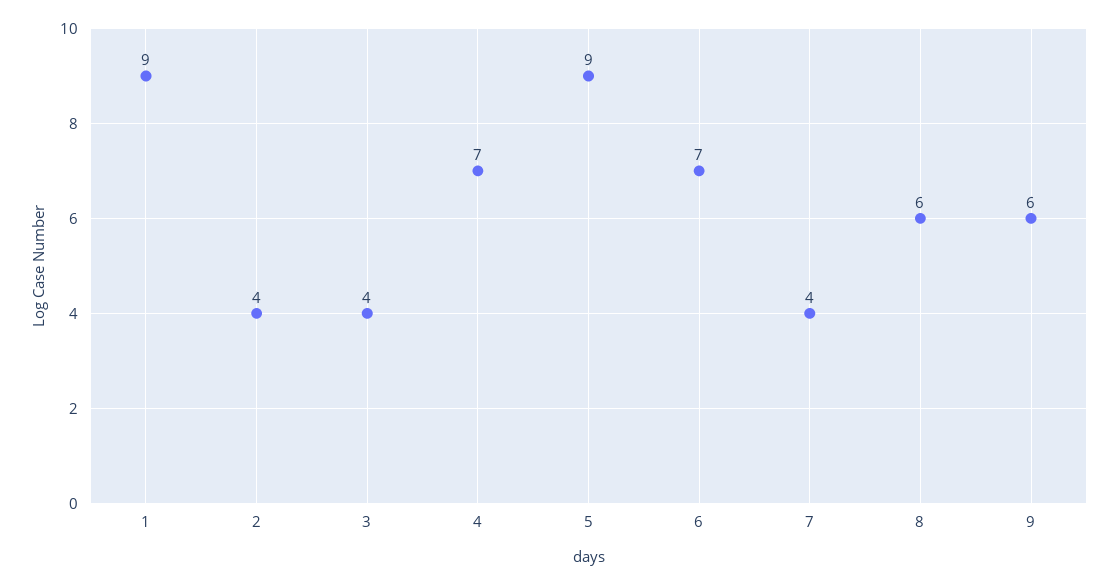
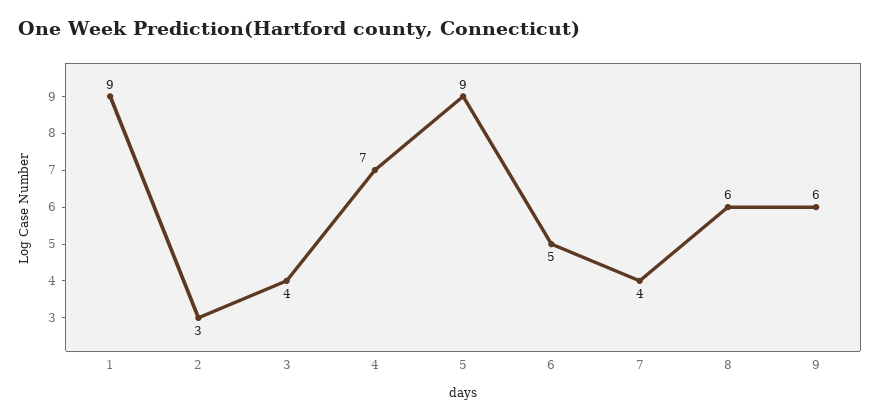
2: 4 -> 3
6: 7 -> 5

